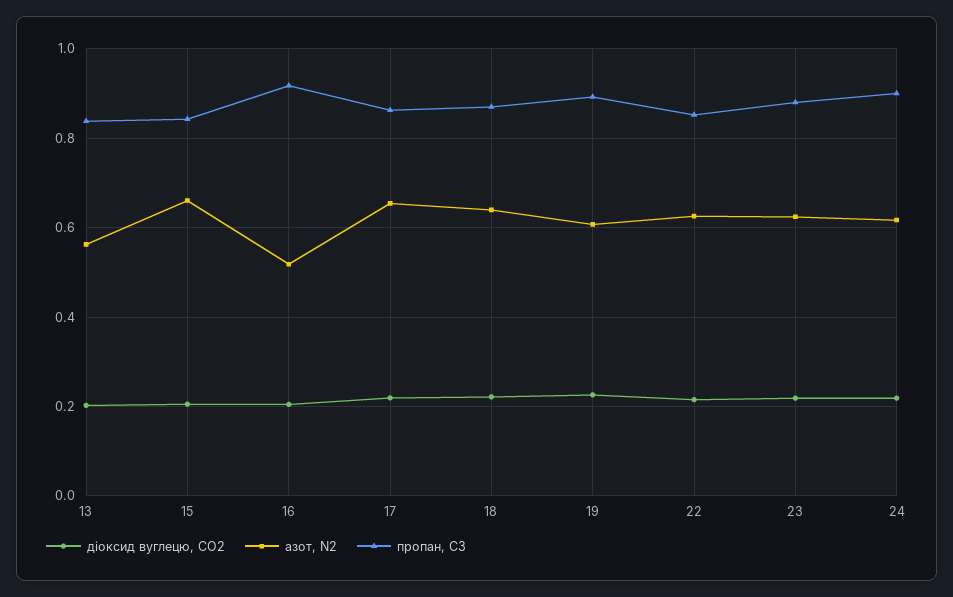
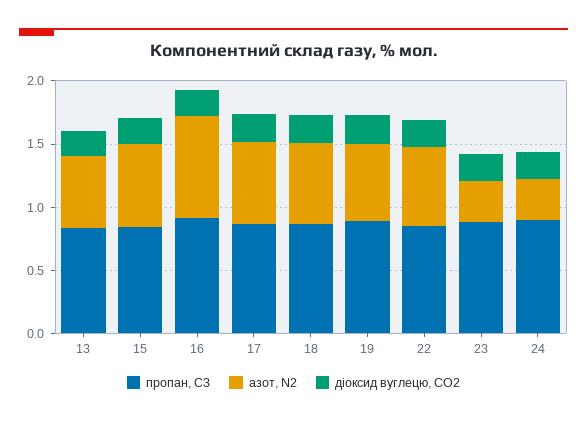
азот, N2, 16: 0.52 -> 0.8
азот, N2, 23: 0.62 -> 0.3
азот, N2, 24: 0.62 -> 0.3

